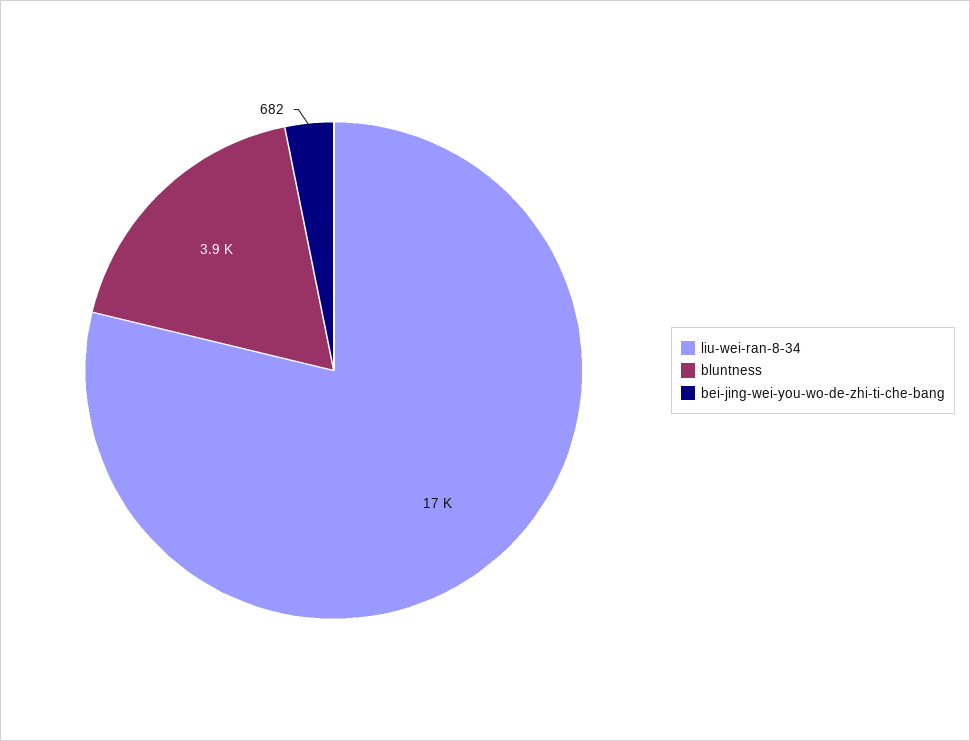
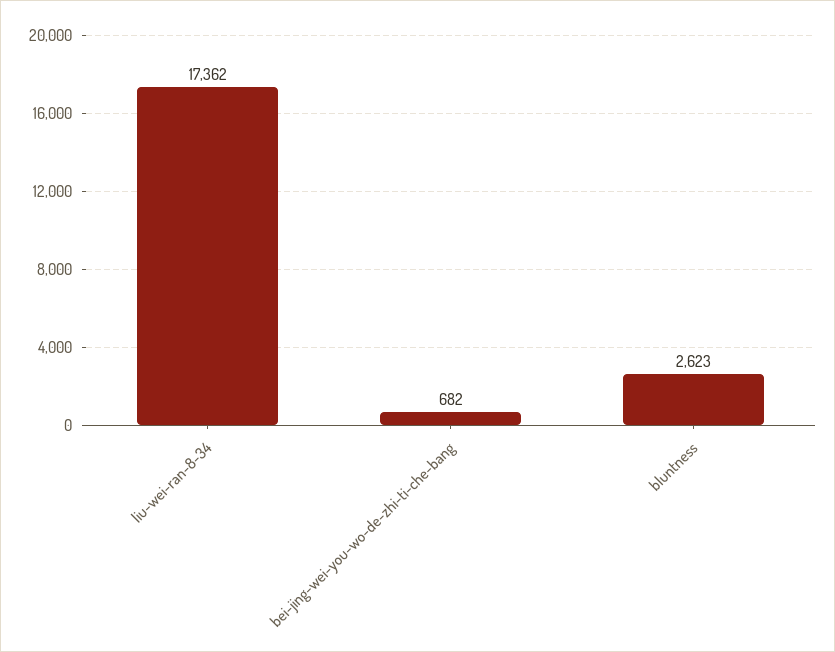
bluntness: 3900 -> 2623

